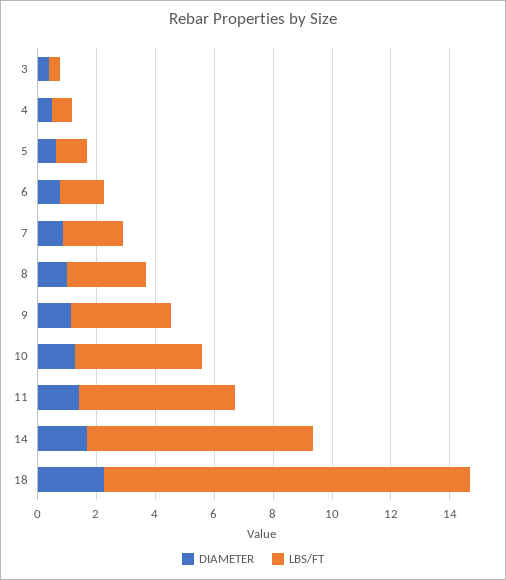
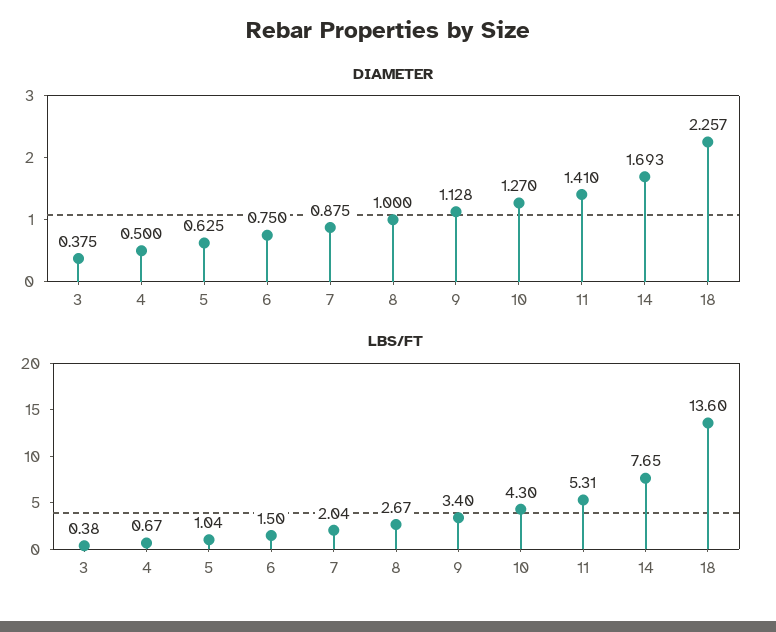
LBS/FT, 18: 12.5 -> 13.6

